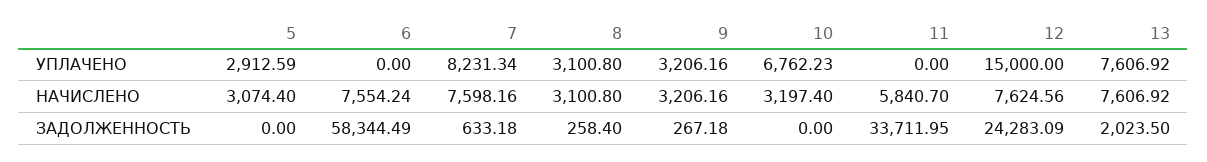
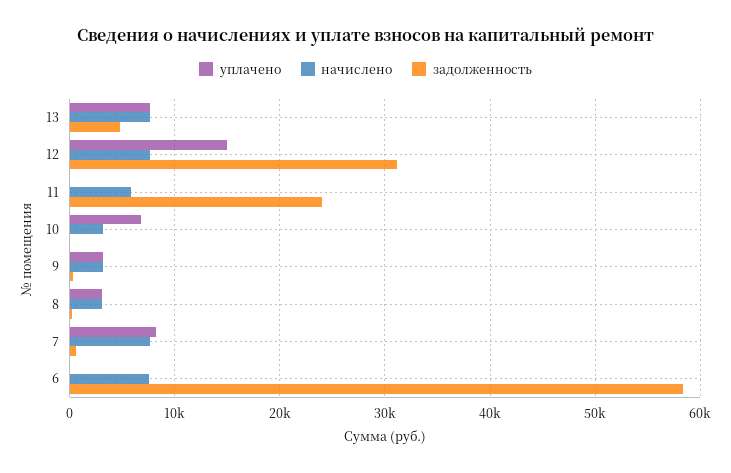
УПЛАЧЕНО, 5: 2912.59 -> none
НАЧИСЛЕНО, 5: 3074.4 -> none
ЗАДОЛЖЕННОСТЬ, 5: 0 -> none
ЗАДОЛЖЕННОСТЬ, 11: 33711.95 -> 24000
ЗАДОЛЖЕННОСТЬ, 12: 24283.09 -> 31000
ЗАДОЛЖЕННОСТЬ, 13: 2023.5 -> 5000

